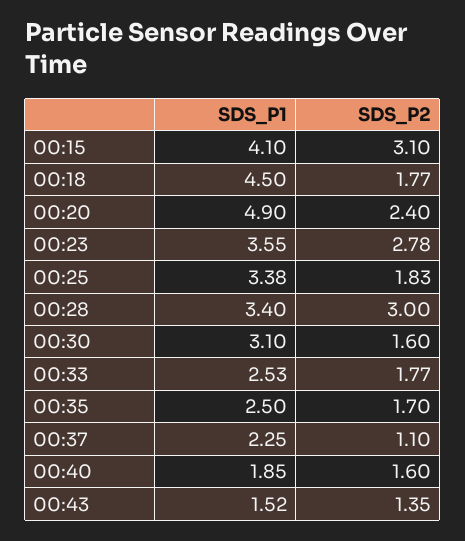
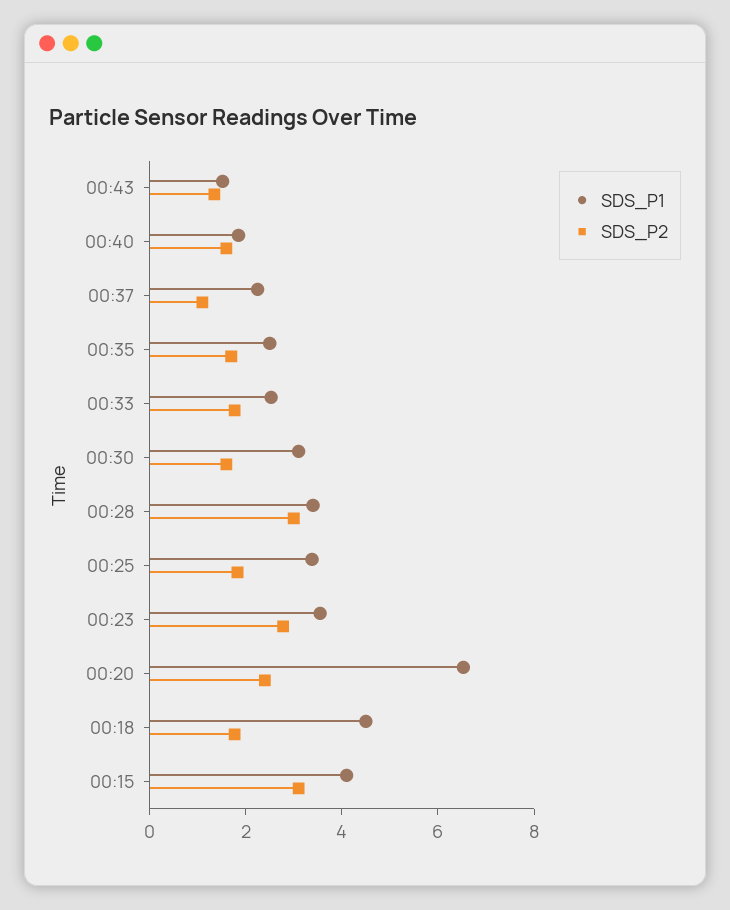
SDS_P1, 00:20: 4.9 -> 6.5

